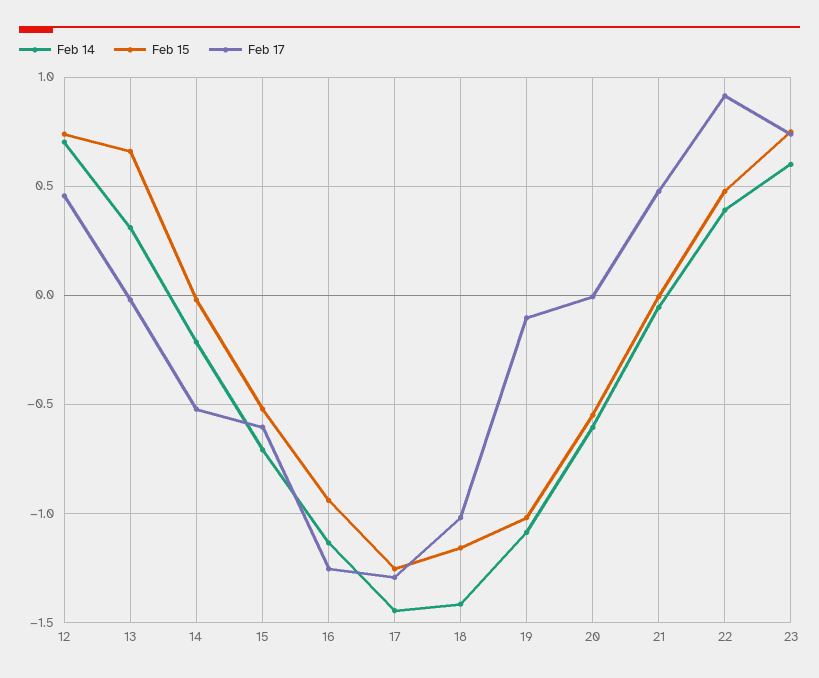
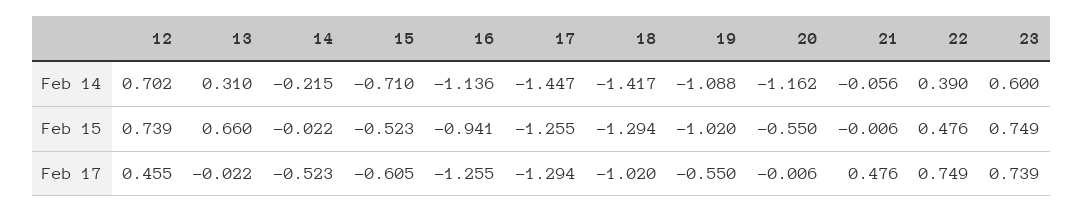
Feb 15, 18: -1.15 -> -1.294
Feb 17, 19: -0.1 -> -0.55
Feb 14, 20: -0.6 -> -1.162
Feb 17, 22: 0.9 -> 0.749

